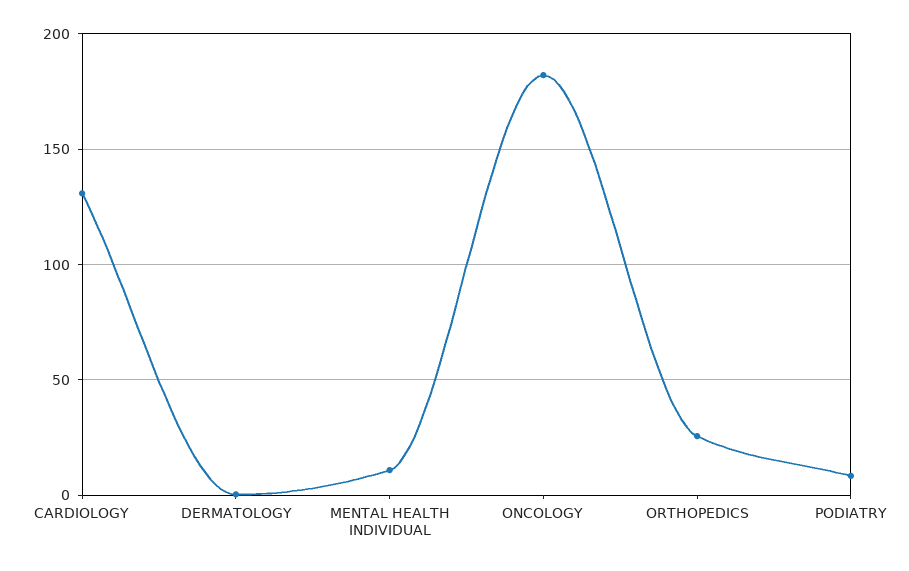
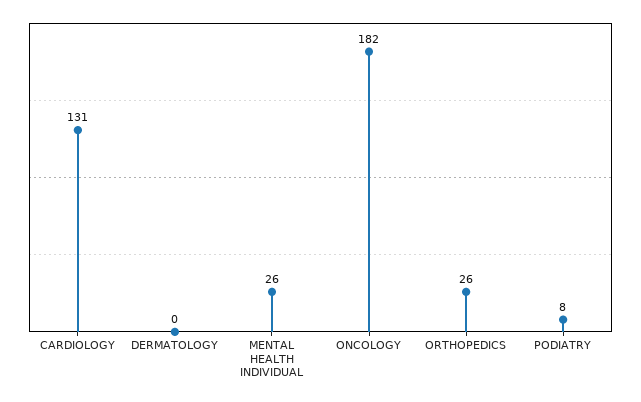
MENTAL HEALTH INDIVIDUAL: 10 -> 26

